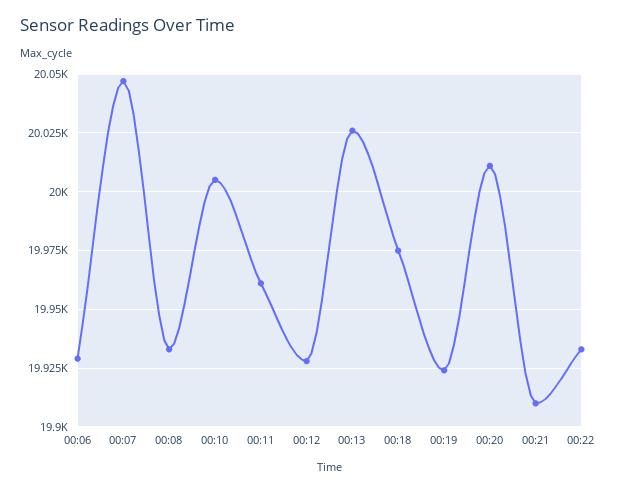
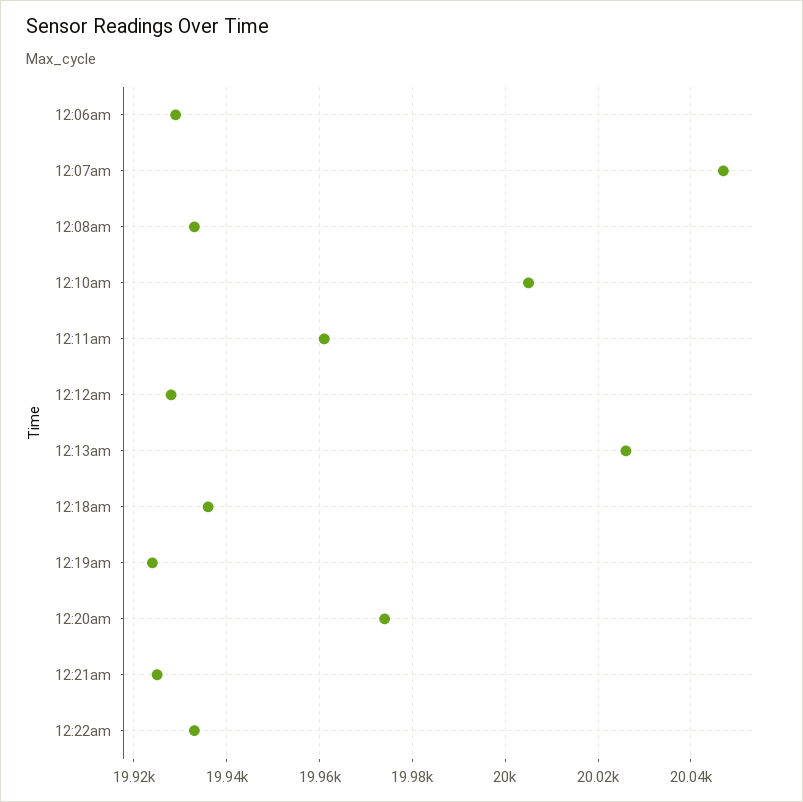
00:18: 19975 -> 19935
00:20: 20010 -> 19975
00:21: 19910 -> 19925

